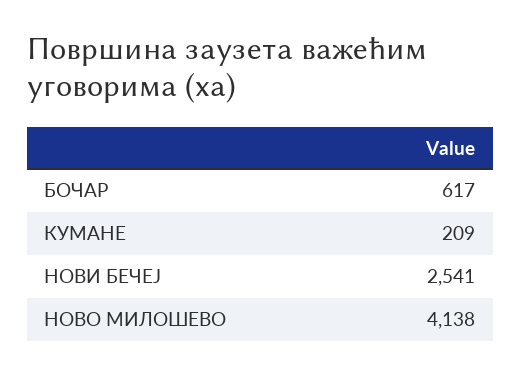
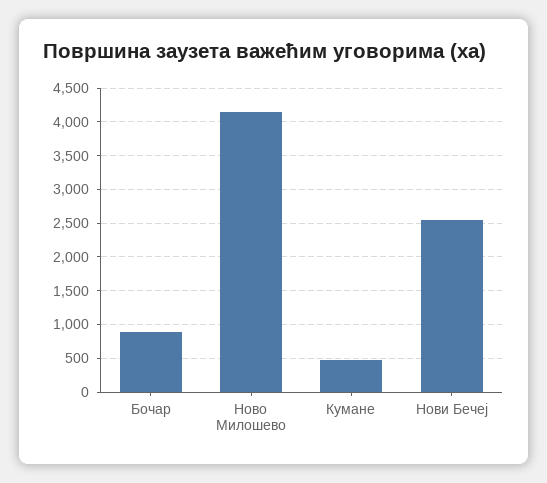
БОЧАР: 617 -> 900
КУМАНЕ: 209 -> 500

